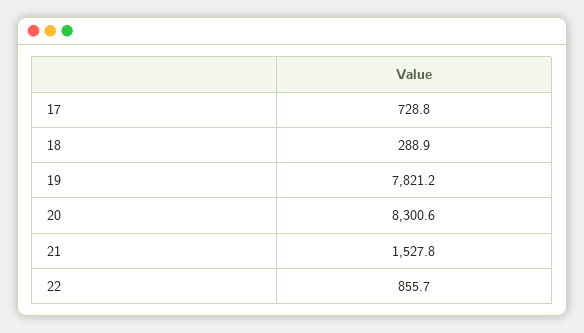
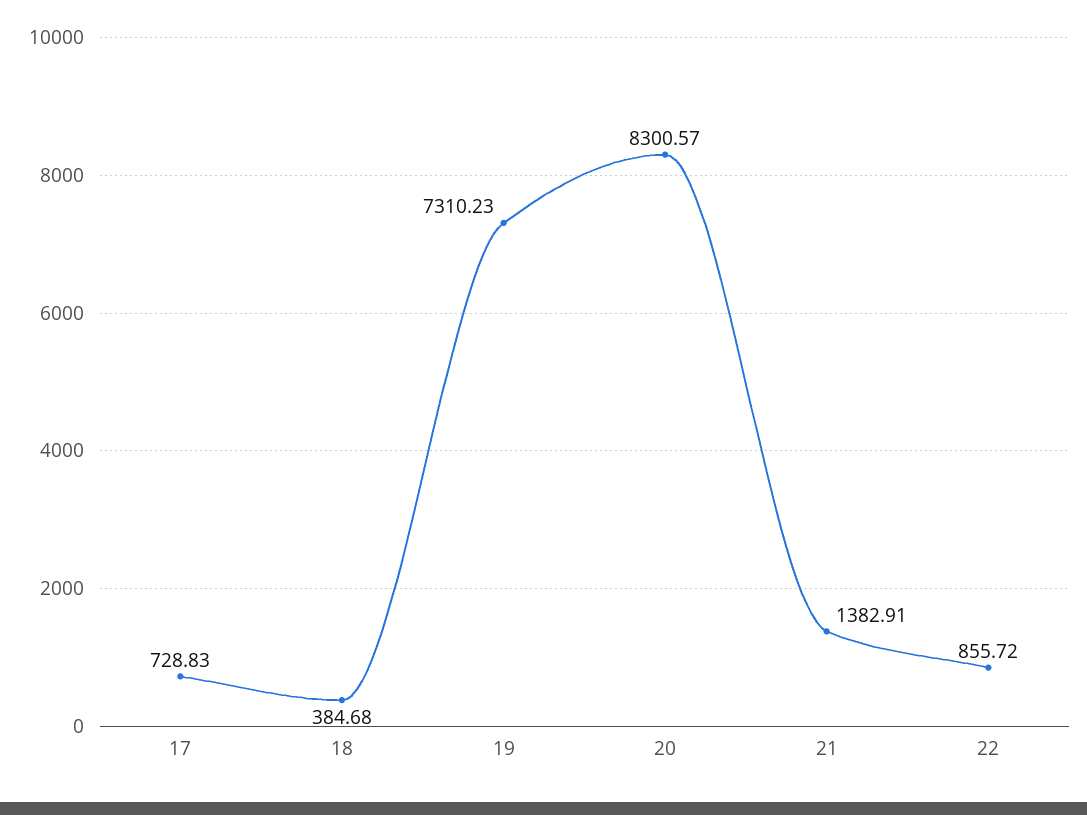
18: 288.9 -> 384.68
19: 7821.2 -> 7310.23
21: 1527.8 -> 1382.91

